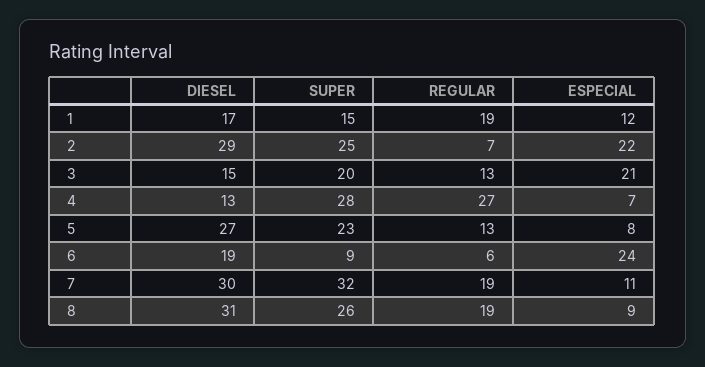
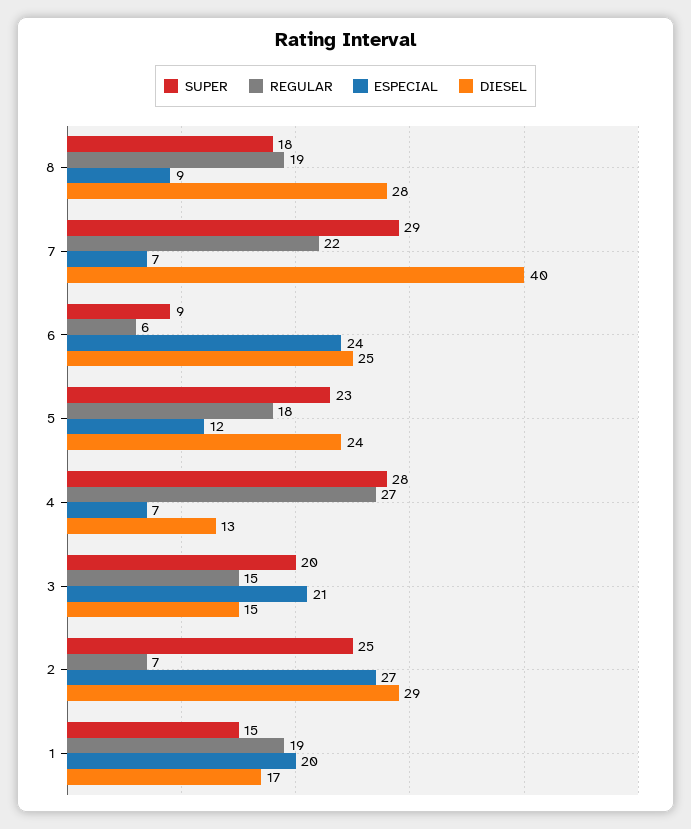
ESPECIAL, 1: 12 -> 20
ESPECIAL, 2: 22 -> 27
REGULAR, 3: 13 -> 15
DIESEL, 5: 27 -> 24
REGULAR, 5: 13 -> 18
ESPECIAL, 5: 8 -> 12
DIESEL, 6: 19 -> 25
DIESEL, 7: 30 -> 40
SUPER, 7: 32 -> 29
REGULAR, 7: 19 -> 22
ESPECIAL, 7: 11 -> 7
DIESEL, 8: 31 -> 28
SUPER, 8: 26 -> 18

